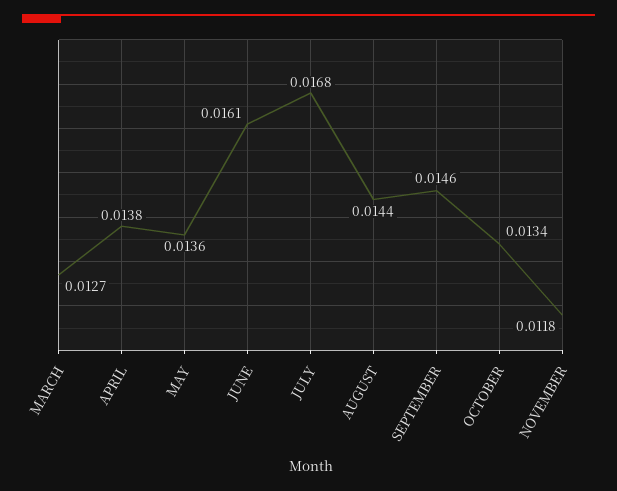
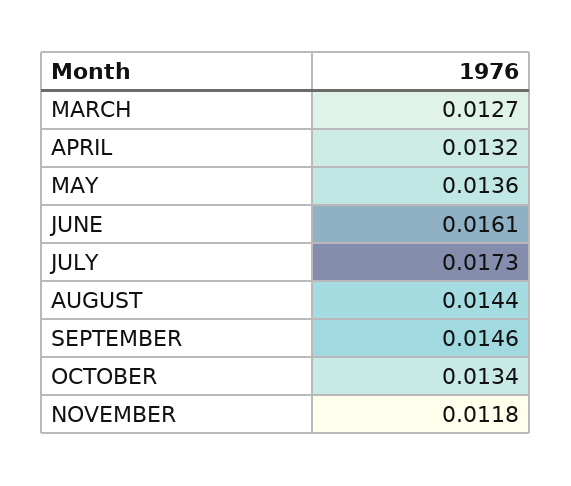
APRIL: 0.0138 -> 0.0132
JULY: 0.0168 -> 0.0173

